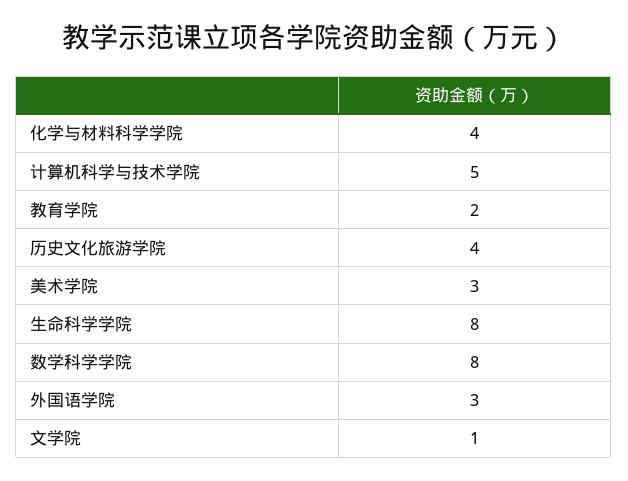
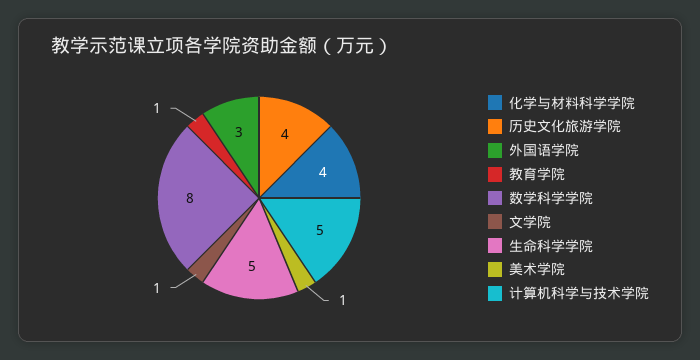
教育学院: 2 -> 1
美术学院: 3 -> 1
生命科学学院: 8 -> 5

